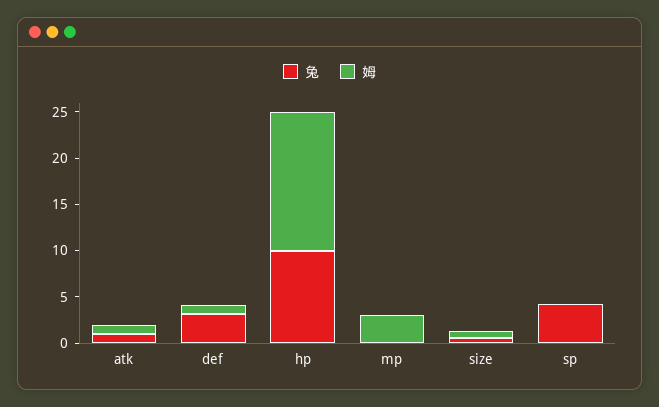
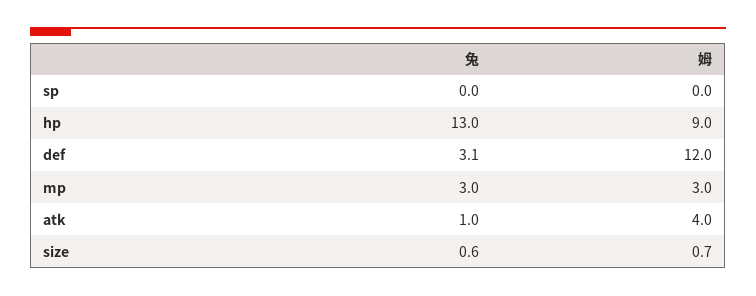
姆, atk: 1 -> 4
姆, def: 1 -> 12
兔, hp: 10 -> 13
姆, hp: 15 -> 9
兔, mp: 0 -> 3
兔, sp: 4 -> 0

